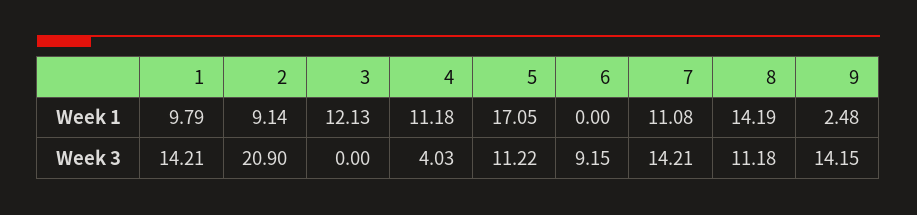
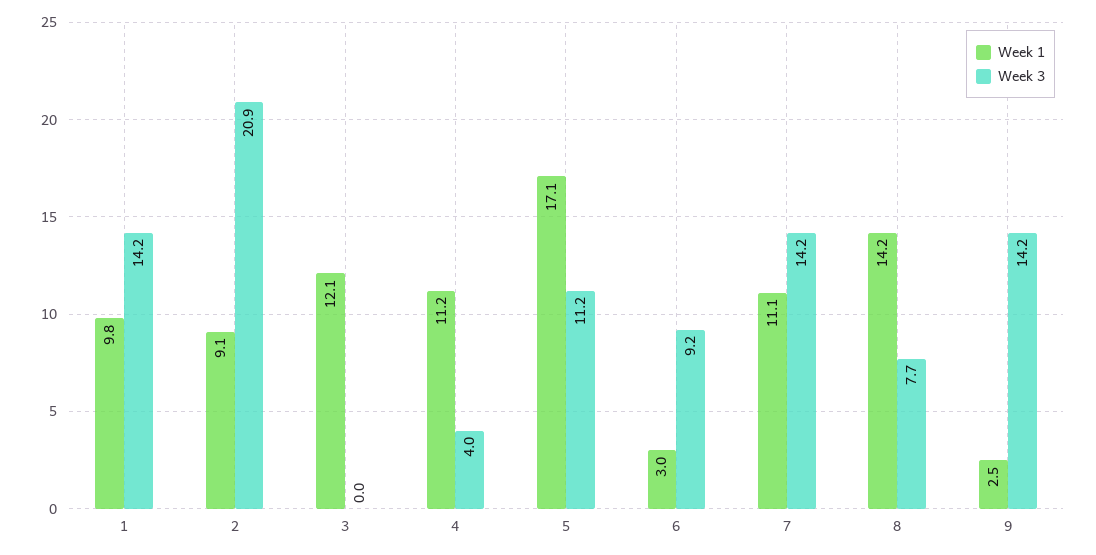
Week 1, 6: 0 -> 3
Week 3, 8: 11.18 -> 7.7

